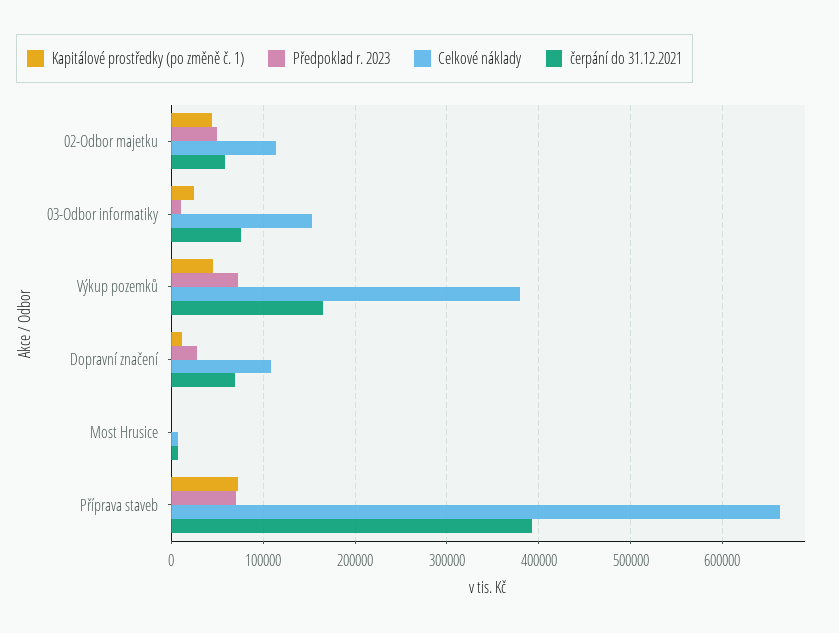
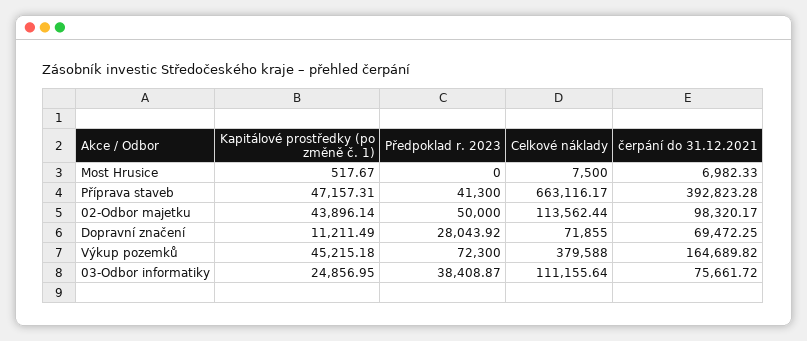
čerpání do 31.12.2021, 02-Odbor majetku: 60000 -> 98320.17
Předpoklad r. 2023, 03-Odbor informatiky: 10000 -> 38408.87
Celkové náklady, 03-Odbor informatiky: 150000 -> 111155.64
Celkové náklady, Dopravní značení: 110000 -> 71855
Kapitálové prostředky (po změně č. 1), Příprava staveb: 70000 -> 47157.31
Předpoklad r. 2023, Příprava staveb: 70000 -> 41300

